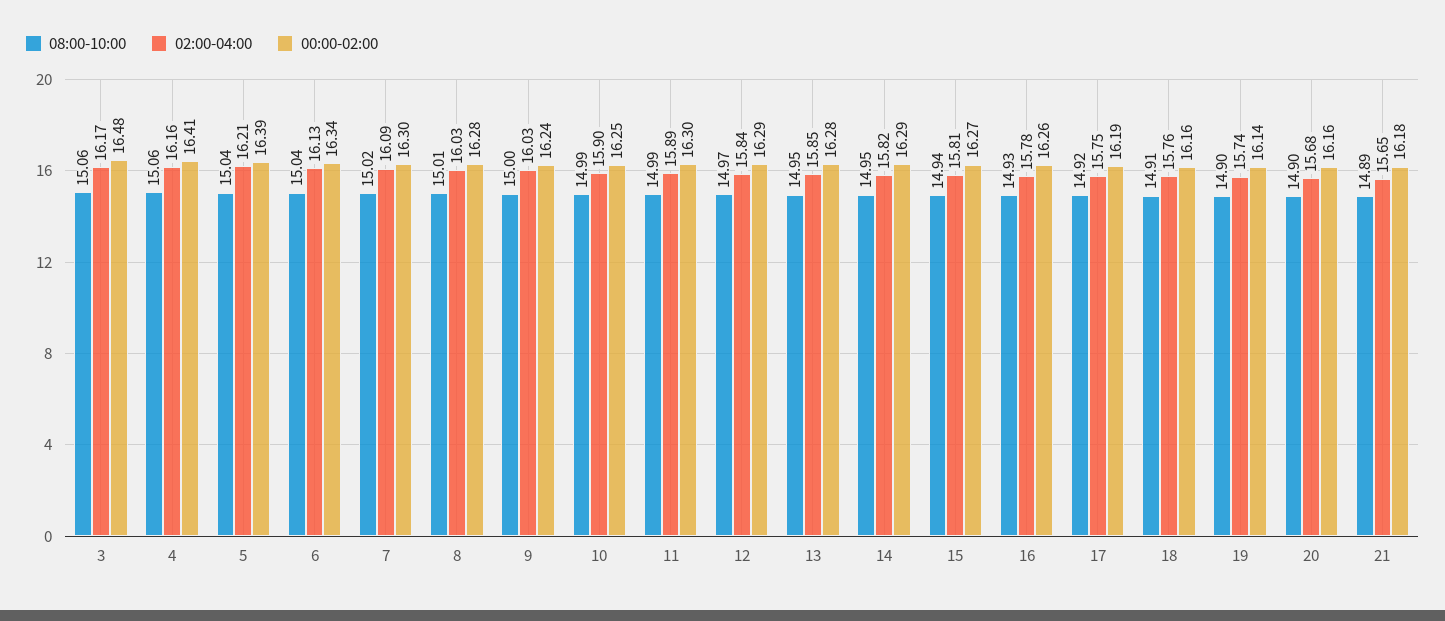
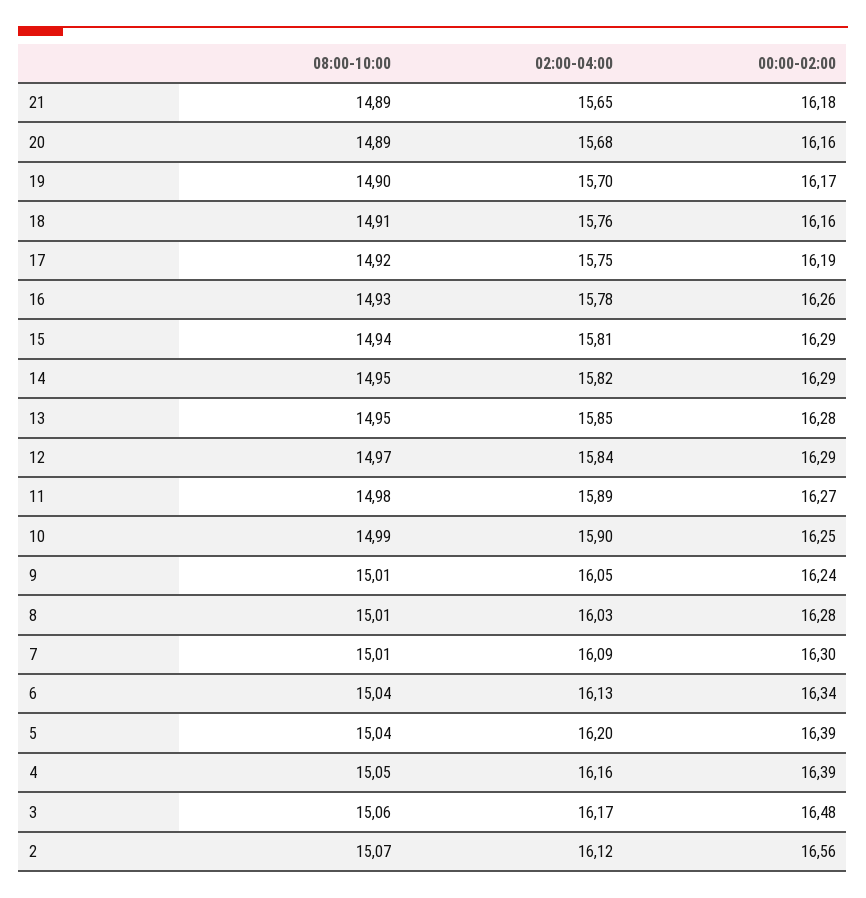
08:00-10:00, 4: 15.06 -> 15.05
00:00-02:00, 4: 16.41 -> 16.39
02:00-04:00, 5: 16.21 -> 16.2
08:00-10:00, 7: 15.02 -> 15.01
08:00-10:00, 9: 15 -> 15.01
02:00-04:00, 9: 16.03 -> 16.05
08:00-10:00, 11: 14.99 -> 14.98
00:00-02:00, 11: 16.3 -> 16.27
00:00-02:00, 15: 16.27 -> 16.29
02:00-04:00, 19: 15.74 -> 15.7
00:00-02:00, 19: 16.14 -> 16.17
08:00-10:00, 20: 14.9 -> 14.89
08:00-10:00, 2: none -> 15.07
02:00-04:00, 2: none -> 16.12
00:00-02:00, 2: none -> 16.56

